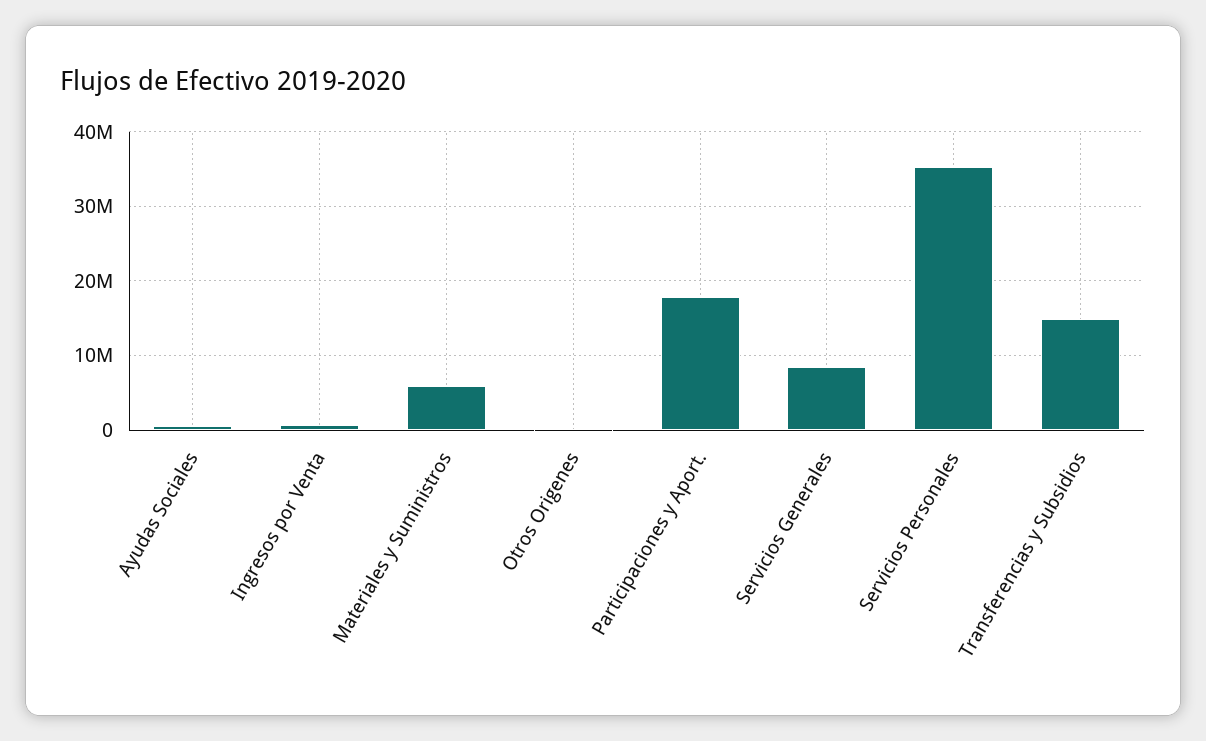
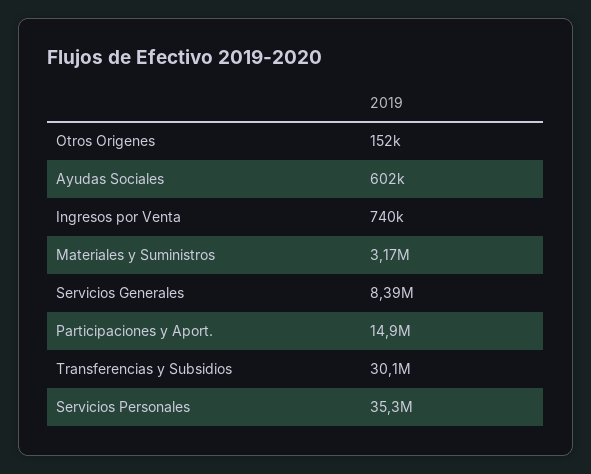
Materiales y Suministros: 6000000 -> 3170000
Participaciones y Aport.: 18000000 -> 14900000
Transferencias y Subsidios: 15000000 -> 30100000

